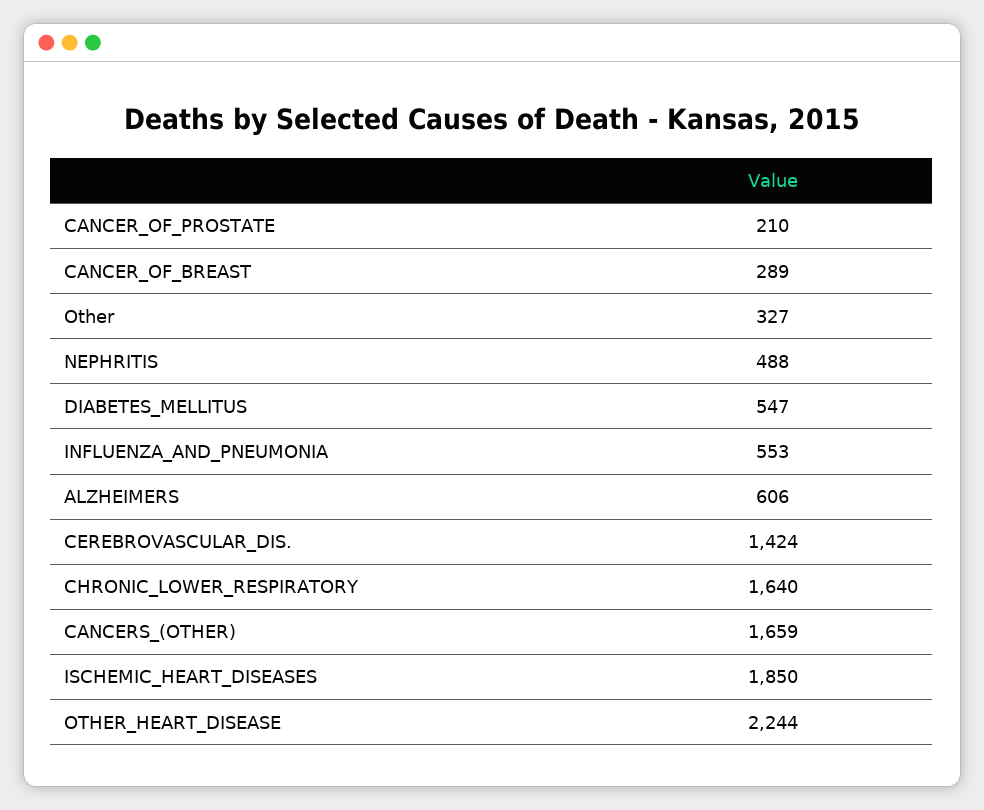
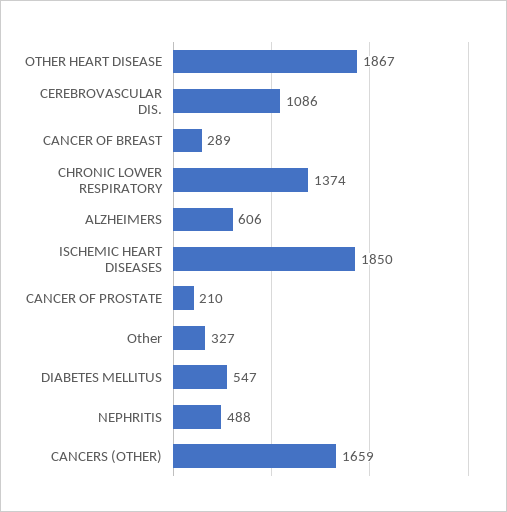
INFLUENZA_AND_PNEUMONIA: 553 -> none
CEREBROVASCULAR_DIS.: 1424 -> 1086
CHRONIC_LOWER_RESPIRATORY: 1640 -> 1374
OTHER_HEART_DISEASE: 2244 -> 1867

